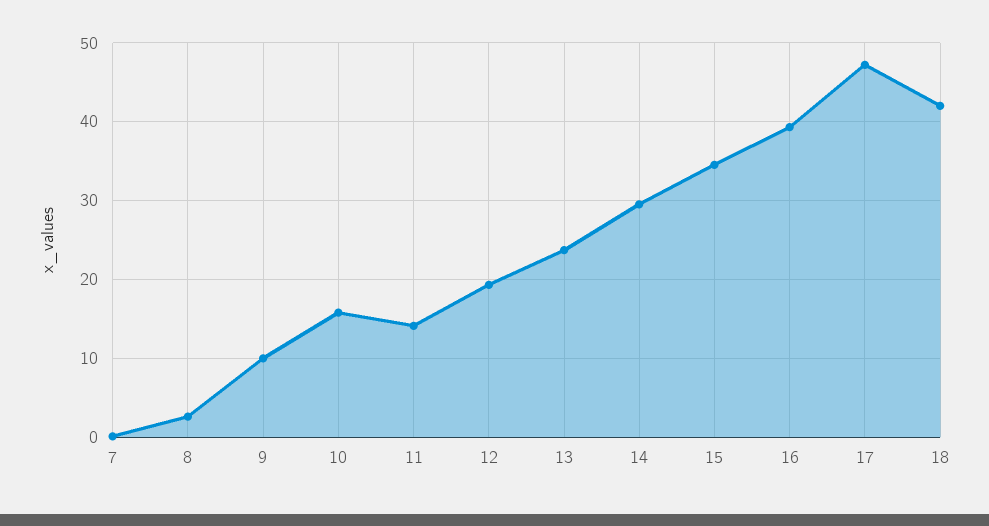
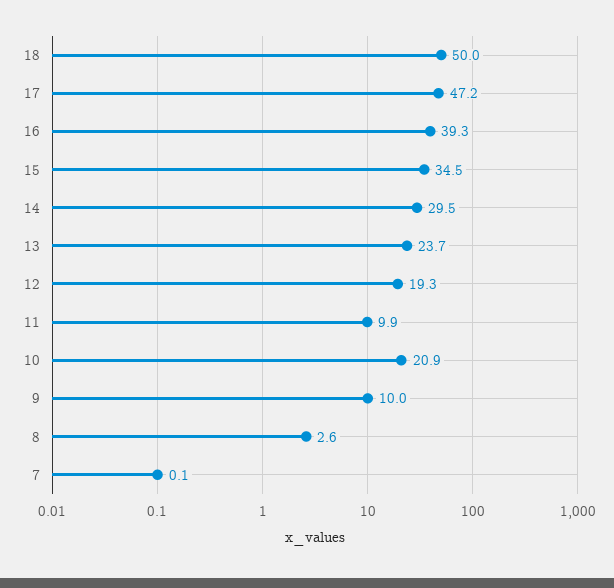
10: 16 -> 20.9
11: 14 -> 9.9
18: 42 -> 50

